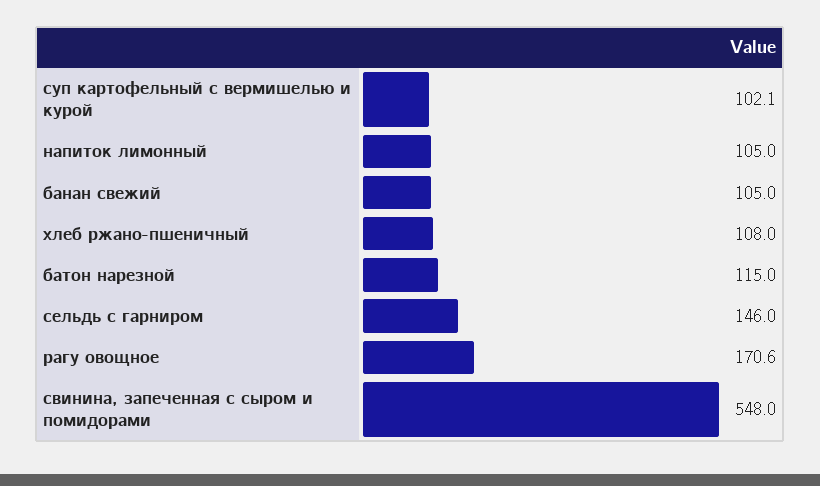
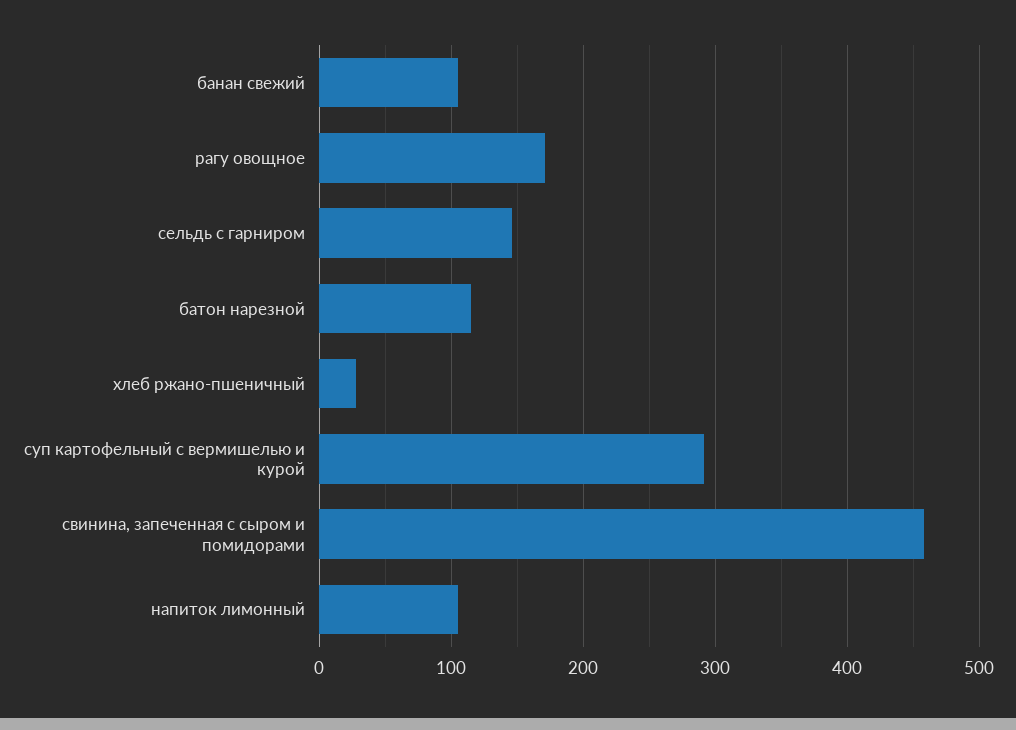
суп картофельный с вермишелью и курой: 102.1 -> 290
хлеб ржано-пшеничный: 108 -> 30
свинина, запеченная с сыром и помидорами: 548 -> 460

